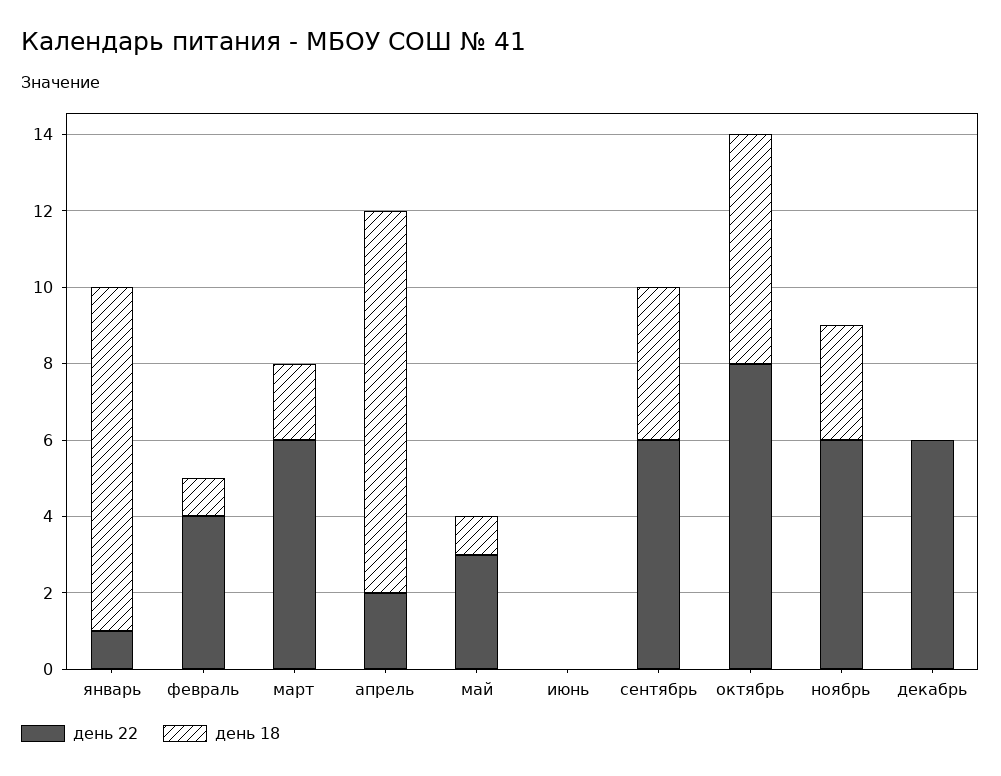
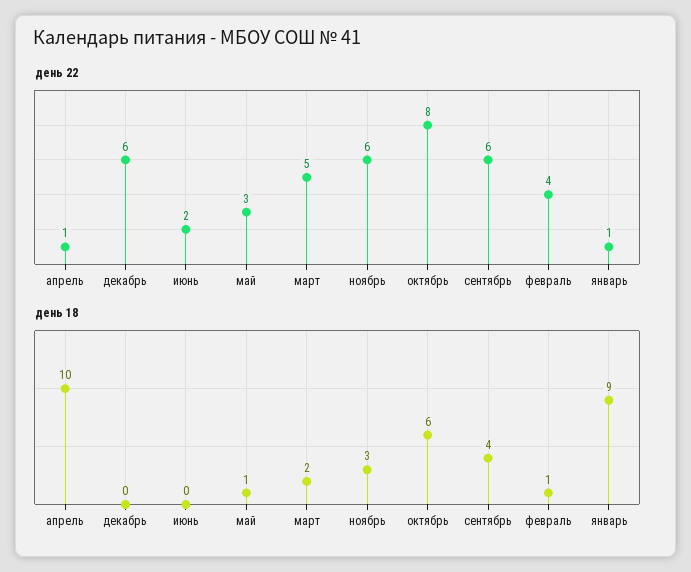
день 22, март: 6 -> 5
день 22, апрель: 2 -> 1
день 22, июнь: 0 -> 2

